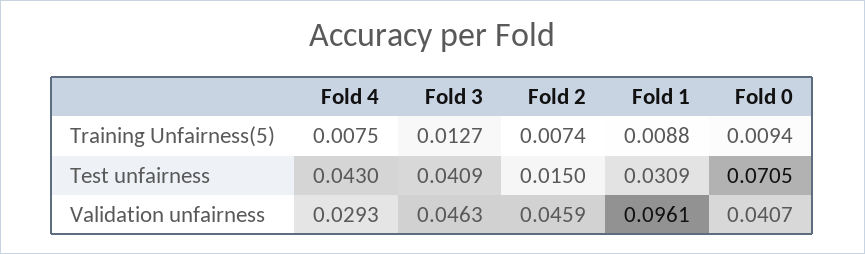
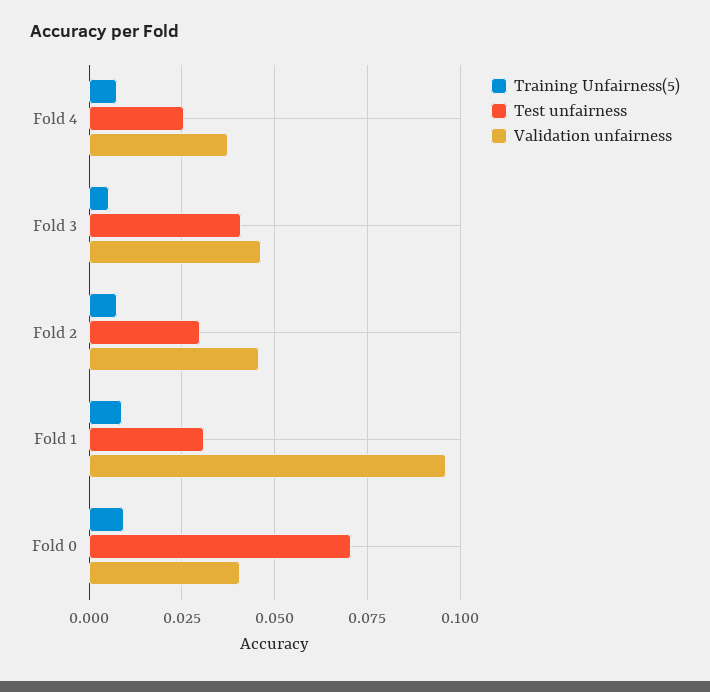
Training Unfairness(5), Fold 3: 0.0127 -> 0.005
Test unfairness, Fold 4: 0.043 -> 0.025
Test unfairness, Fold 2: 0.015 -> 0.03
Validation unfairness, Fold 4: 0.0293 -> 0.0375

